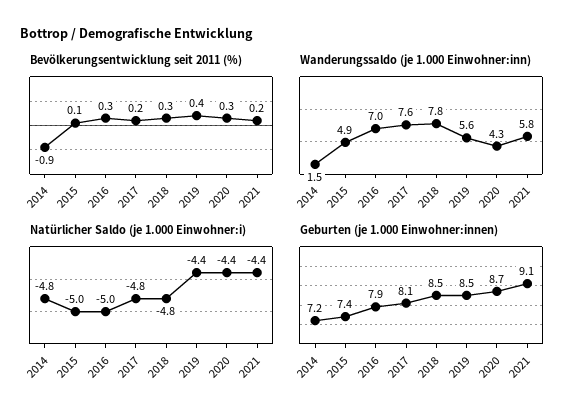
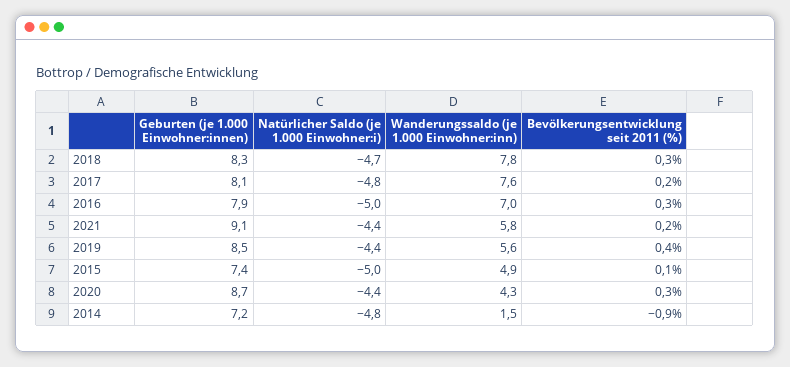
Natürlicher Saldo (je 1.000 Einwohner:i), 2018: -4.8 -> -4.7
Geburten (je 1.000 Einwohner:innen), 2018: 8.5 -> 8.3

